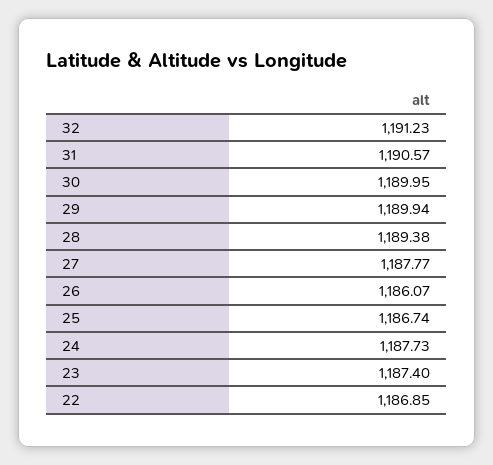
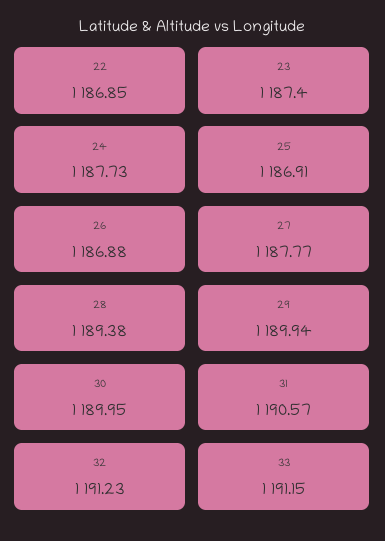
26: 1186.07 -> 1186.88
25: 1186.74 -> 1186.91
33: none -> 1191.15

